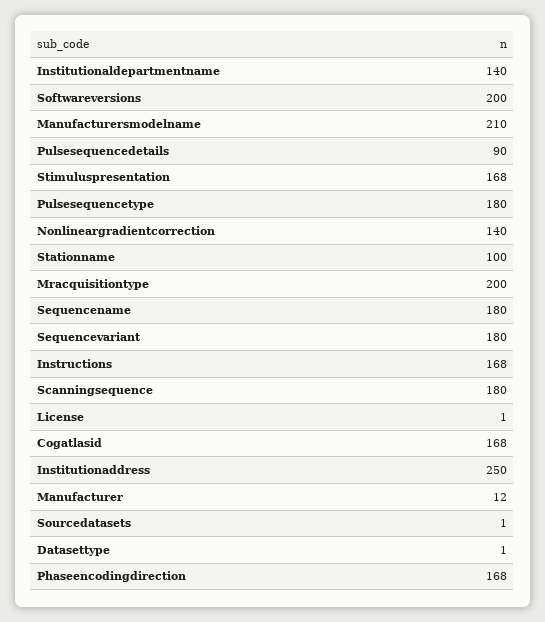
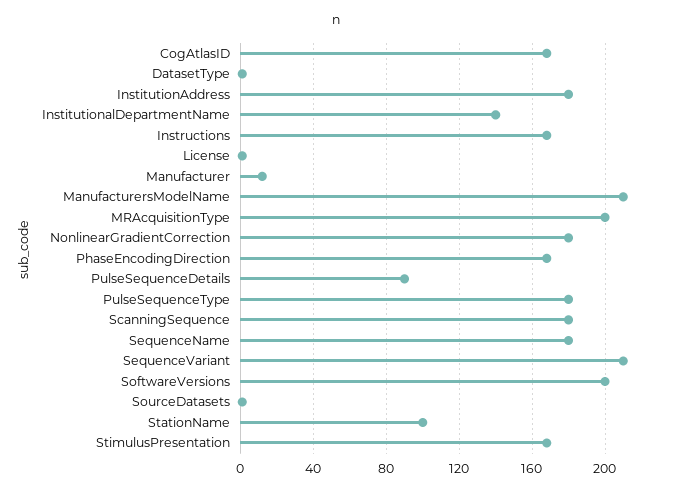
Nonlineargradientcorrection: 140 -> 180
Sequencevariant: 180 -> 210
Institutionaddress: 250 -> 180

